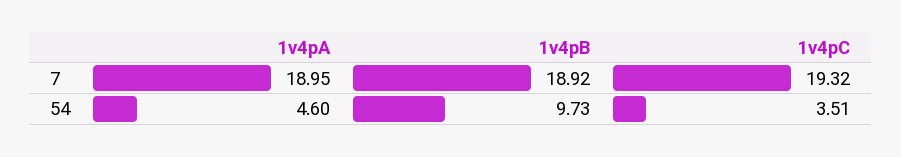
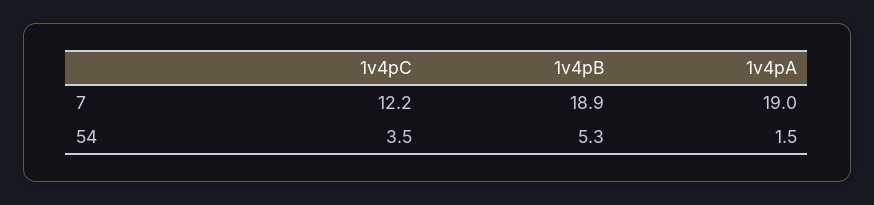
1v4pC, 7: 19.32 -> 12.2
1v4pA, 54: 4.6 -> 1.5
1v4pB, 54: 9.73 -> 5.3

